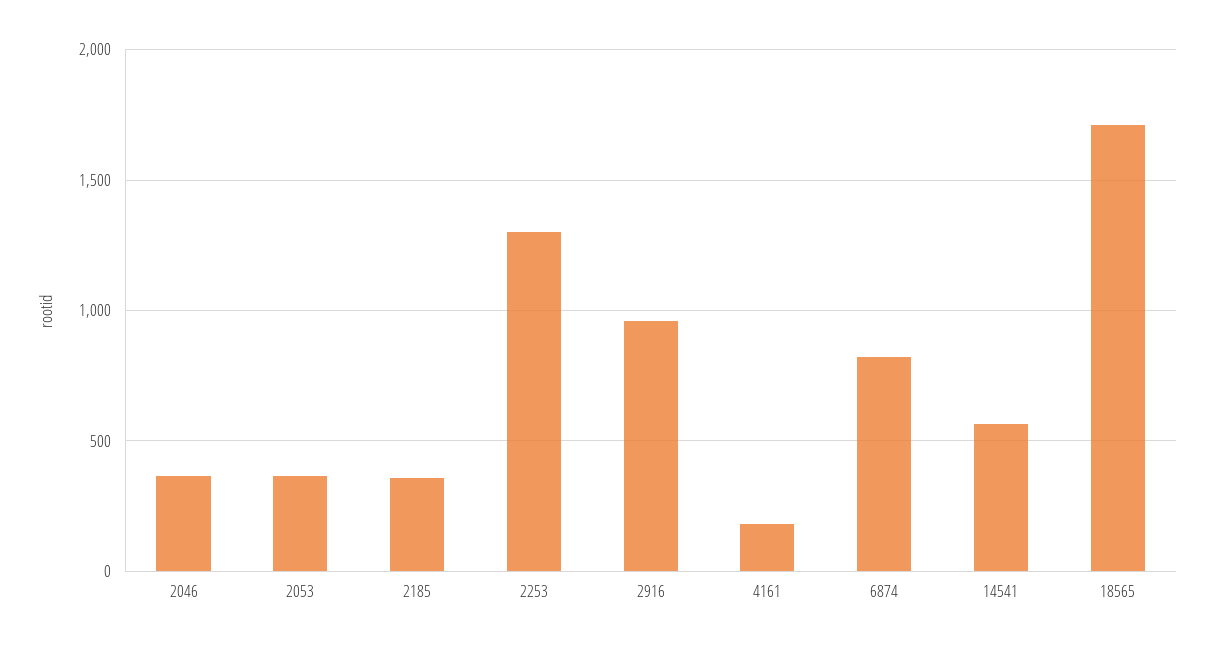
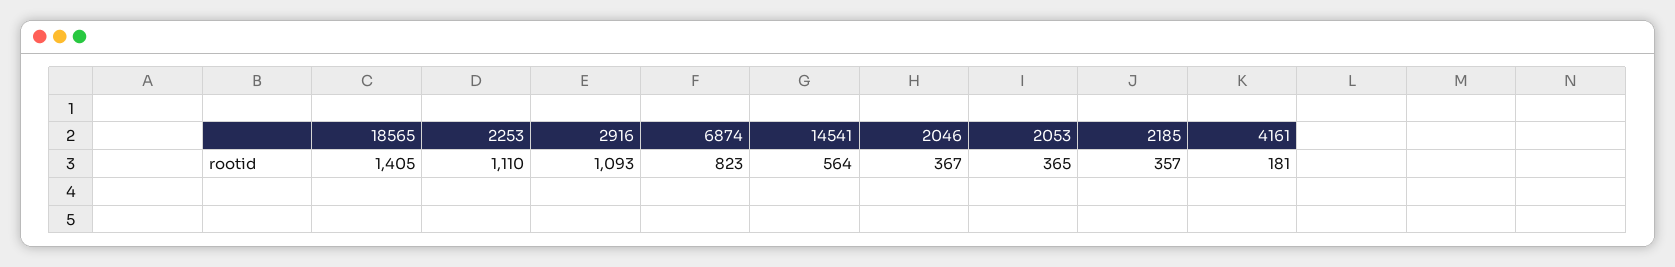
2253: 1300 -> 1110
2916: 950 -> 1093
18565: 1700 -> 1405

